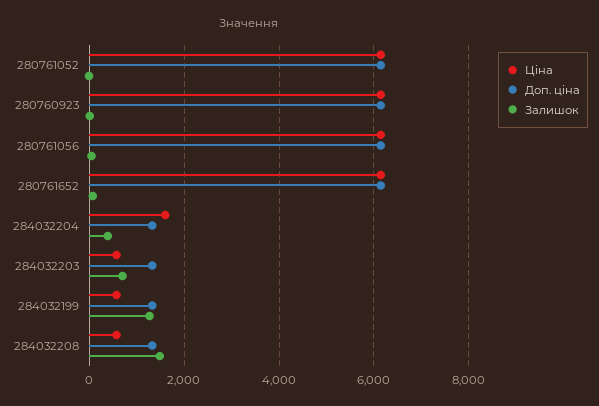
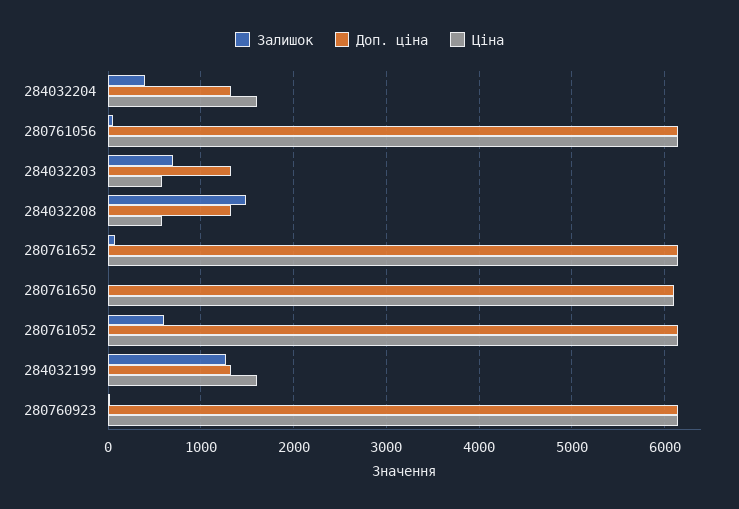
Залишок, 280761052: 0 -> 600
Ціна, 284032199: 600 -> 1600
Залишок, 280761650: none -> 0
Доп. ціна, 280761650: none -> 6100
Ціна, 280761650: none -> 6100

